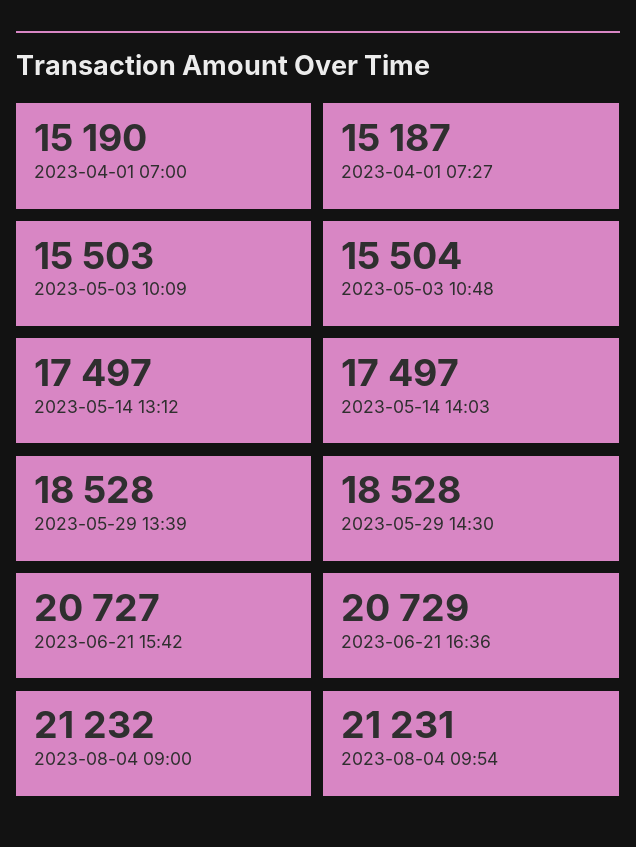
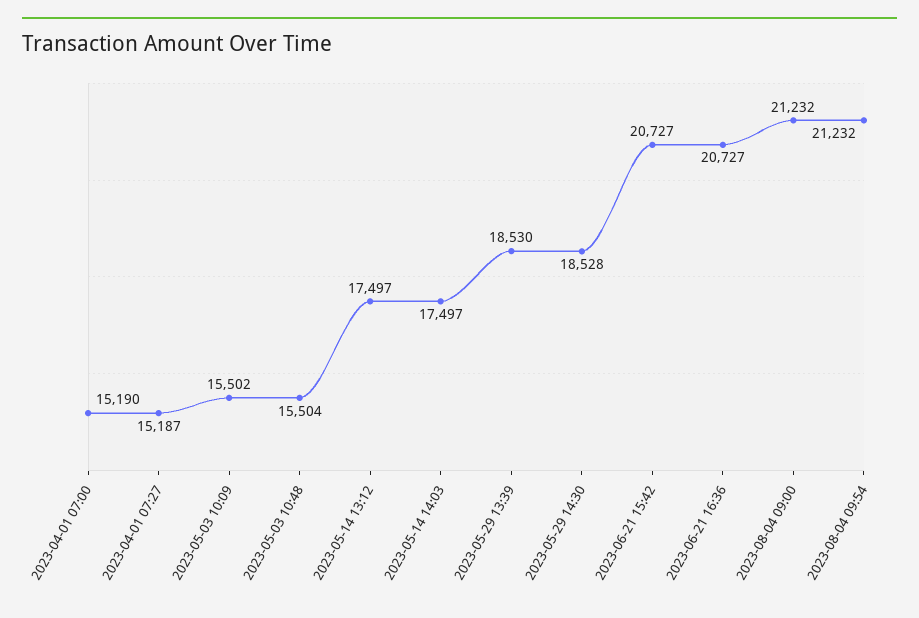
2023-05-03 10:09: 15503 -> 15502
2023-05-29 13:39: 18528 -> 18530
2023-06-21 16:36: 20729 -> 20727
2023-08-04 09:54: 21231 -> 21232

